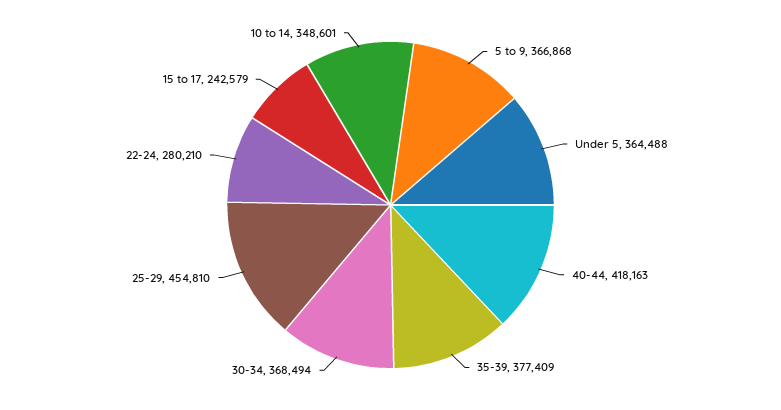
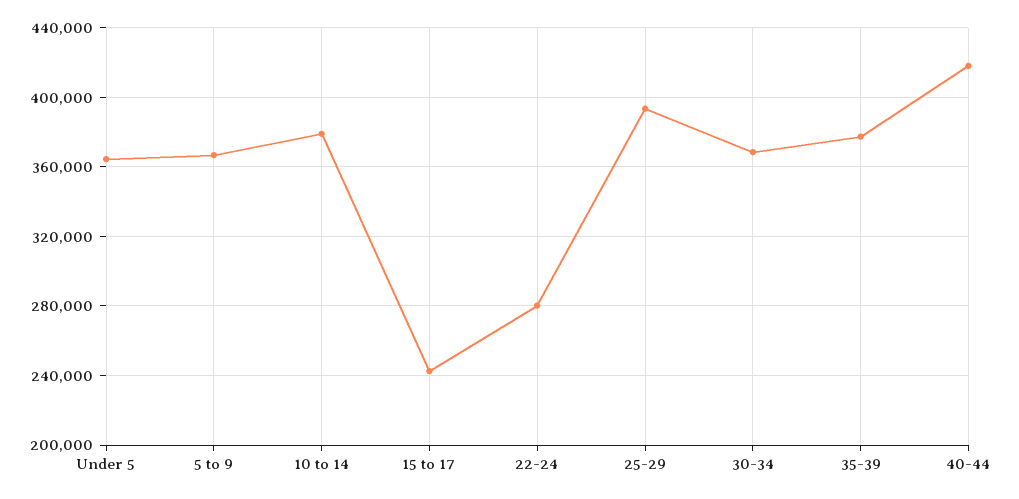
25-29: 454810 -> 395000
10 to 14: 348601 -> 380000

